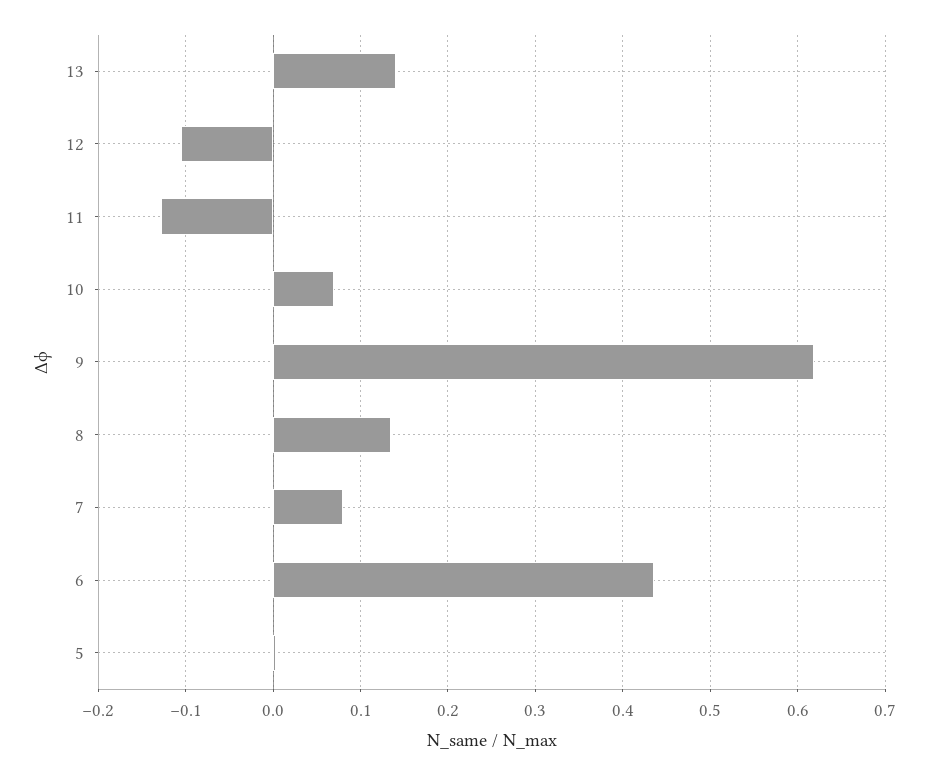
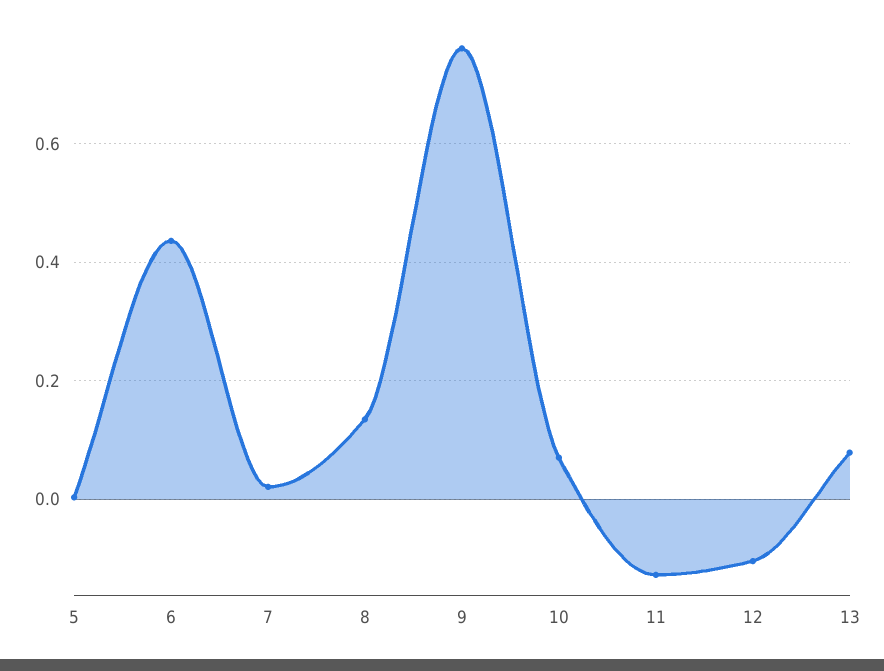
13: 0.14 -> 0.08
9: 0.62 -> 0.76
7: 0.08 -> 0.02

